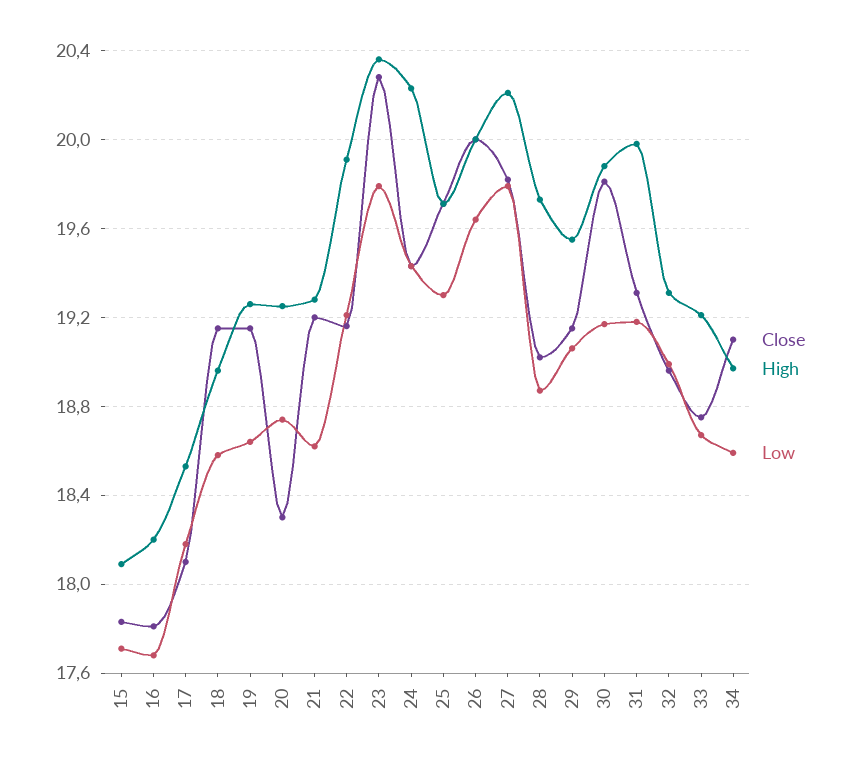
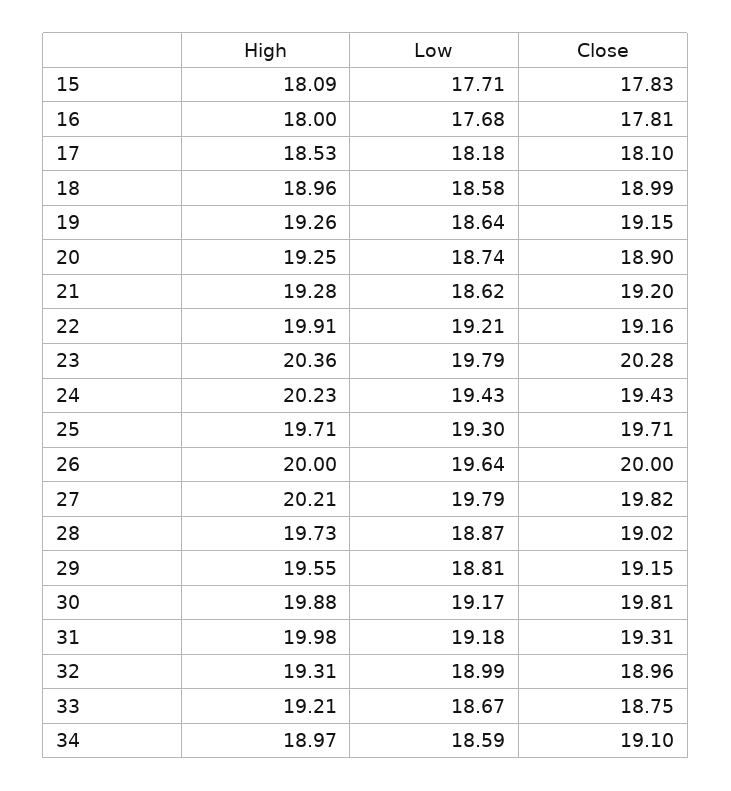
High, 16: 18.2 -> 18
Close, 18: 19.15 -> 18.99
Close, 20: 18.3 -> 18.9
Low, 29: 19.05 -> 18.81

